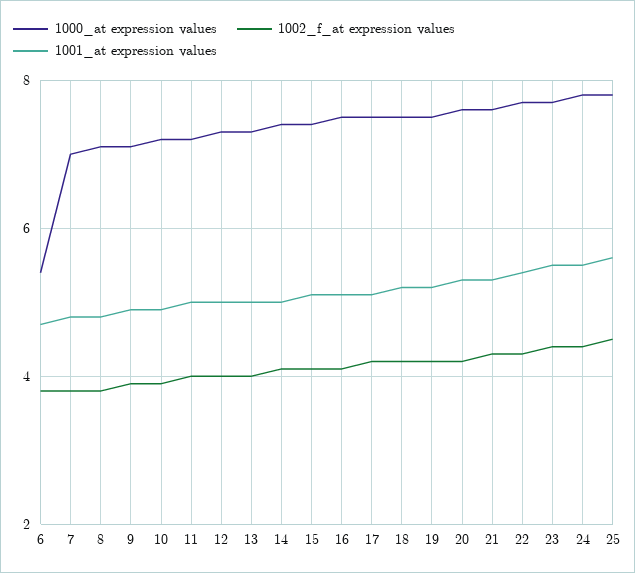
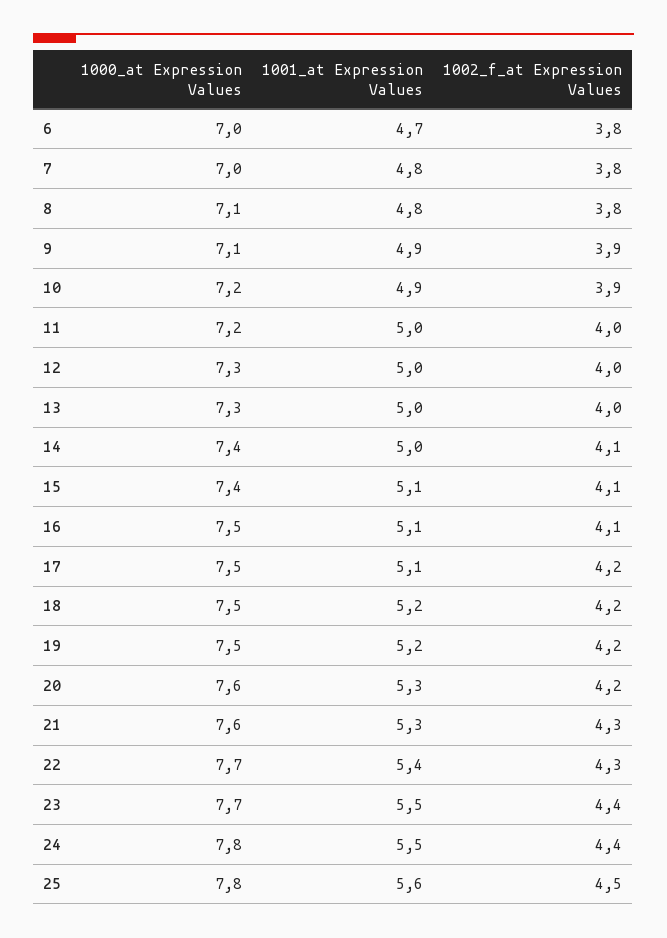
1000_at expression values, 6: 5.5 -> 7

